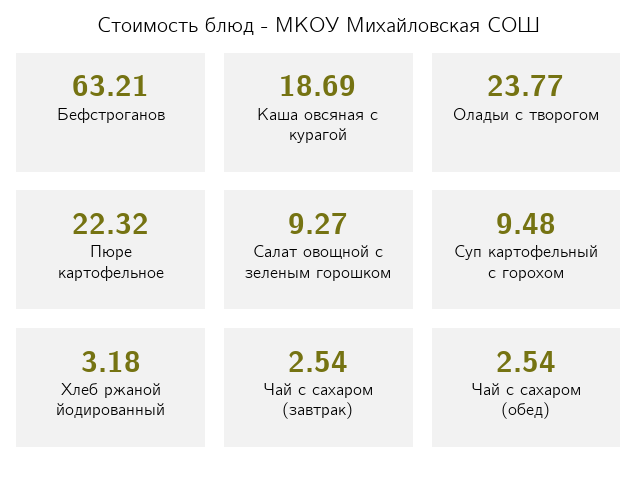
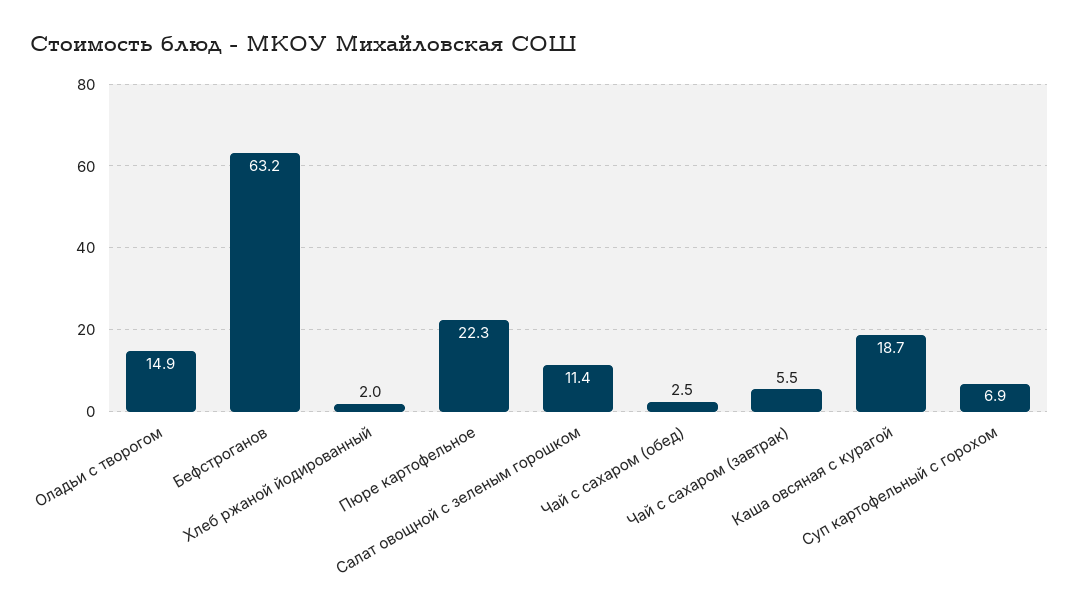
Оладьи с творогом: 23.77 -> 14.9
Салат овощной с зеленым горошком: 9.27 -> 11.4
Суп картофельный с горохом: 9.48 -> 6.9
Хлеб ржаной йодированный: 3.18 -> 2
Чай с сахаром (завтрак): 2.54 -> 5.5

